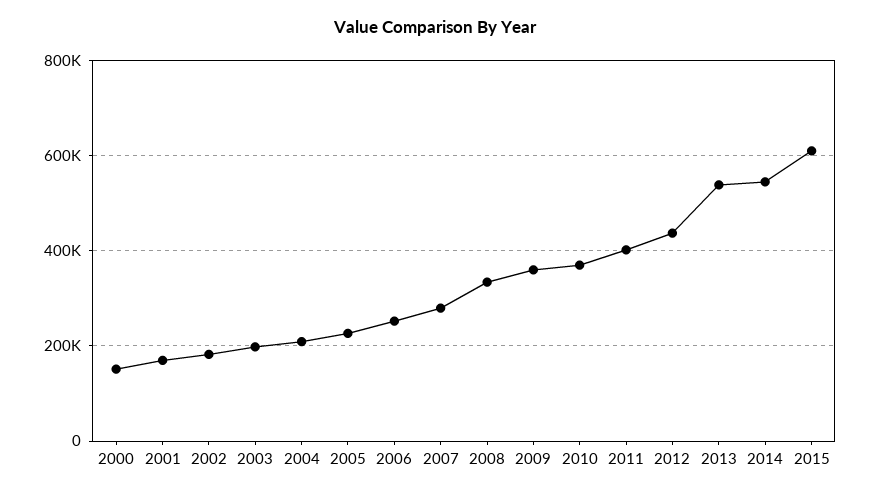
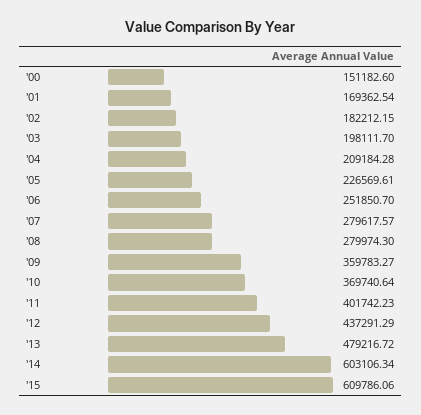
2008: 340000 -> 279974.3
2013: 540000 -> 479216.72
2014: 540000 -> 603106.34

